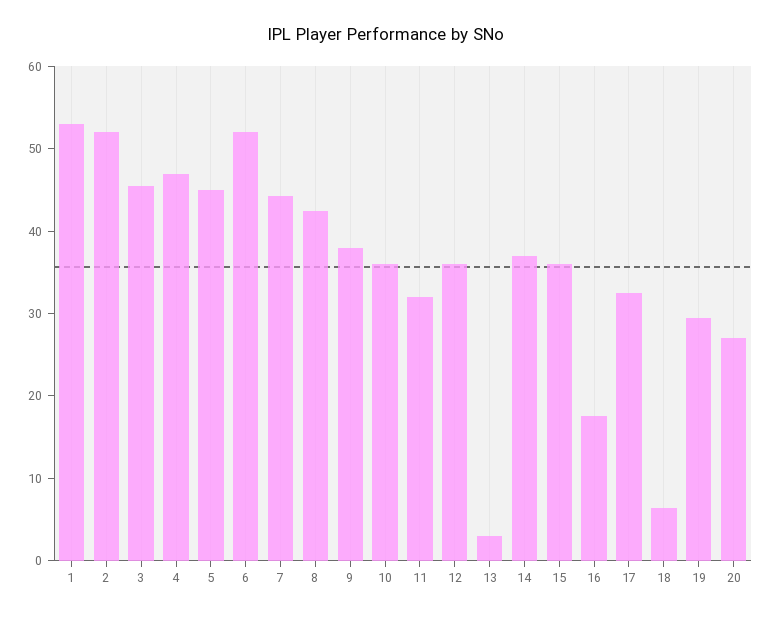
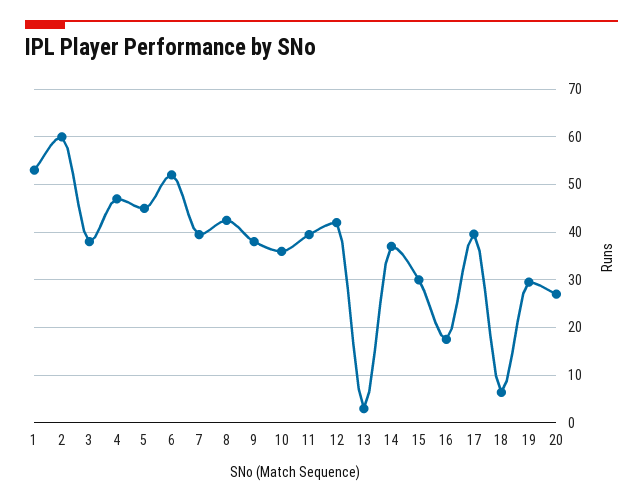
2: 52 -> 60
3: 46 -> 38
7: 44 -> 40
11: 32 -> 40
12: 36 -> 42
15: 36 -> 30
17: 32 -> 40

